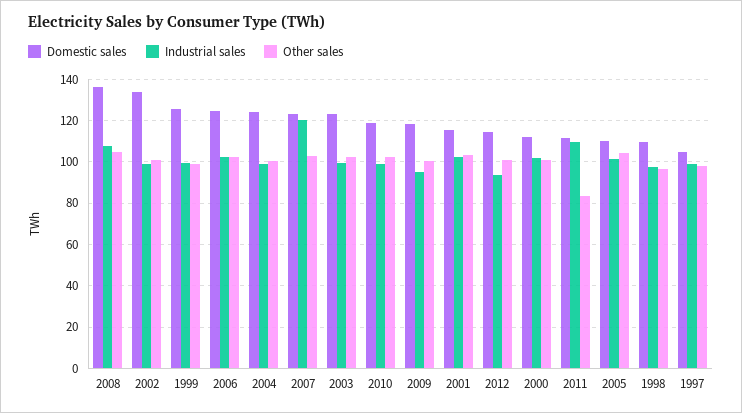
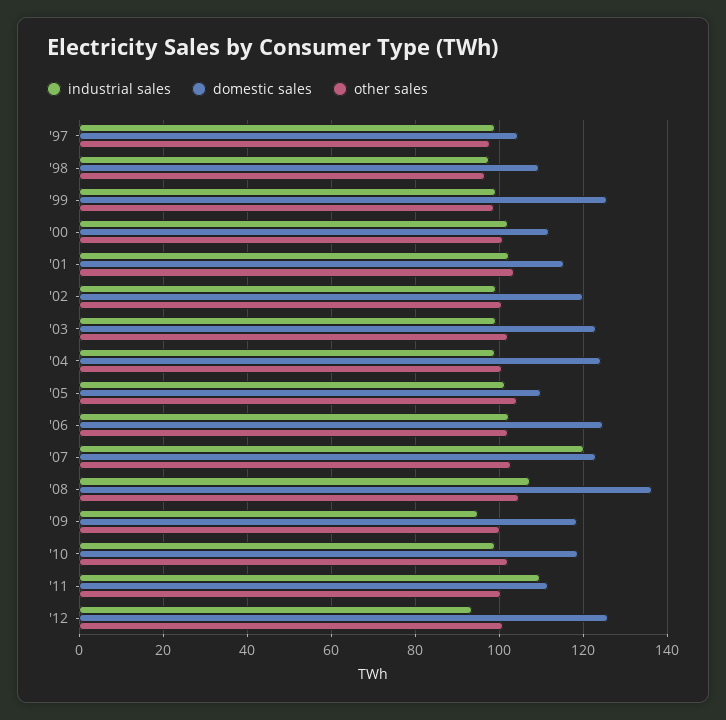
Domestic sales, 2002: 135 -> 120
Domestic sales, 2012: 115 -> 126
Other sales, 2011: 85 -> 100

